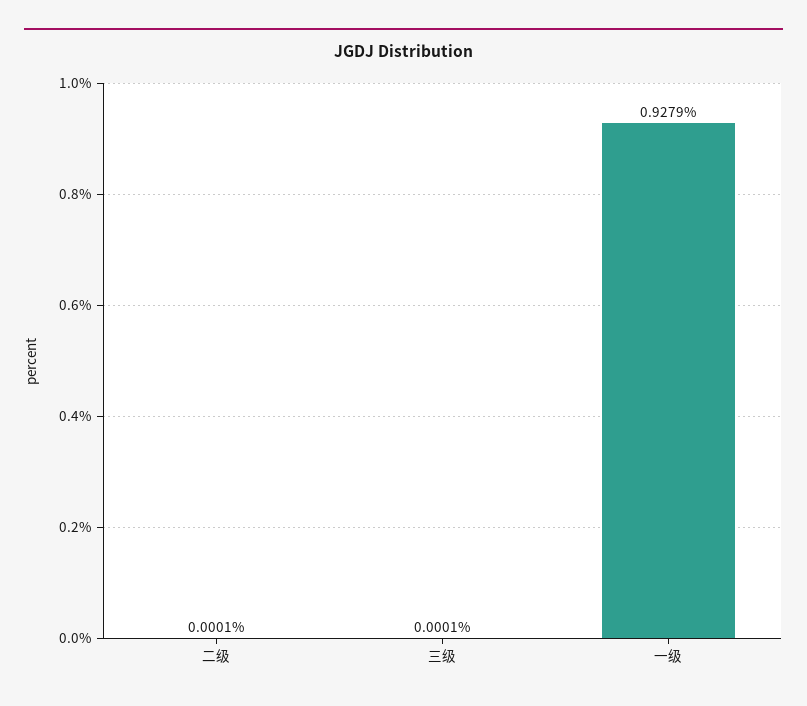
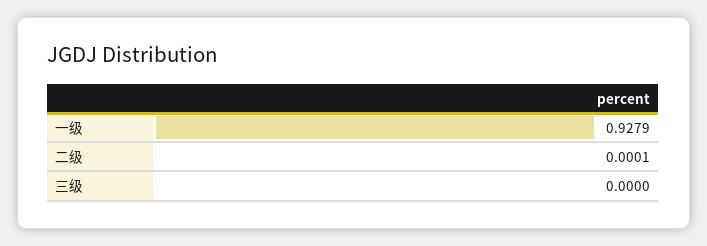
三级: 0.0001 -> 0

